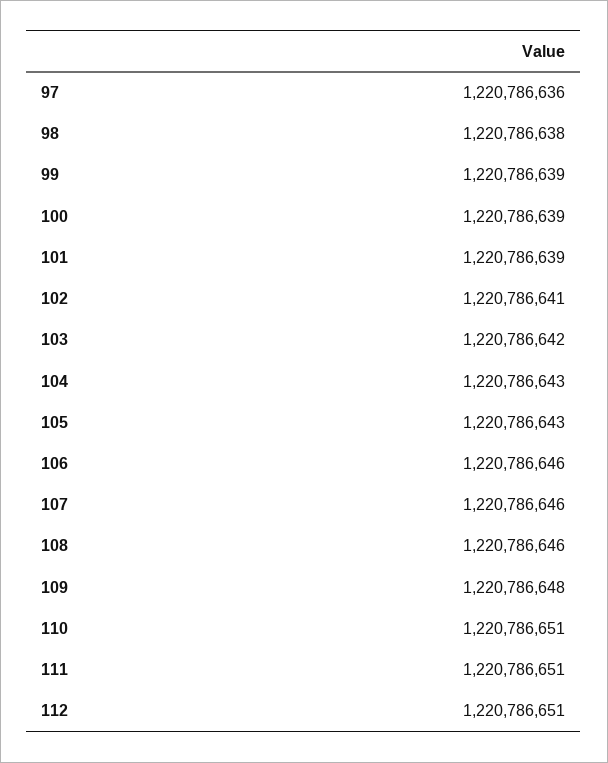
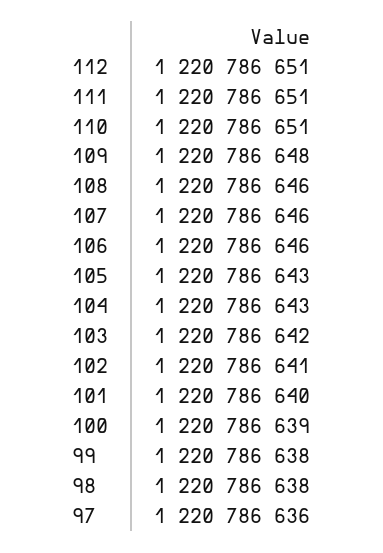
99: 1220786639 -> 1220786638
101: 1220786639 -> 1220786640

